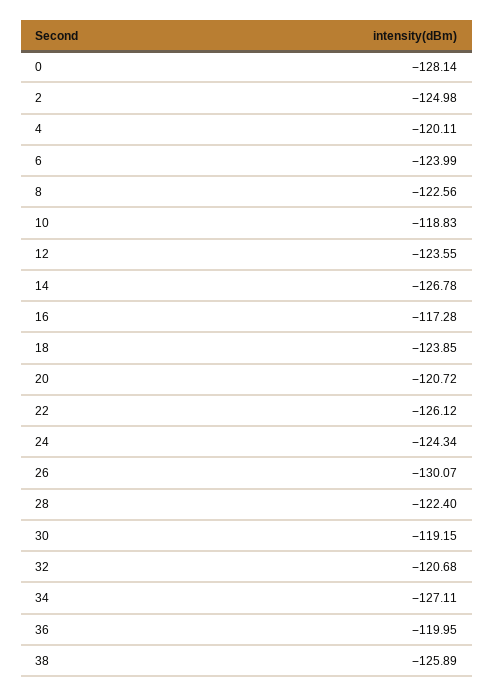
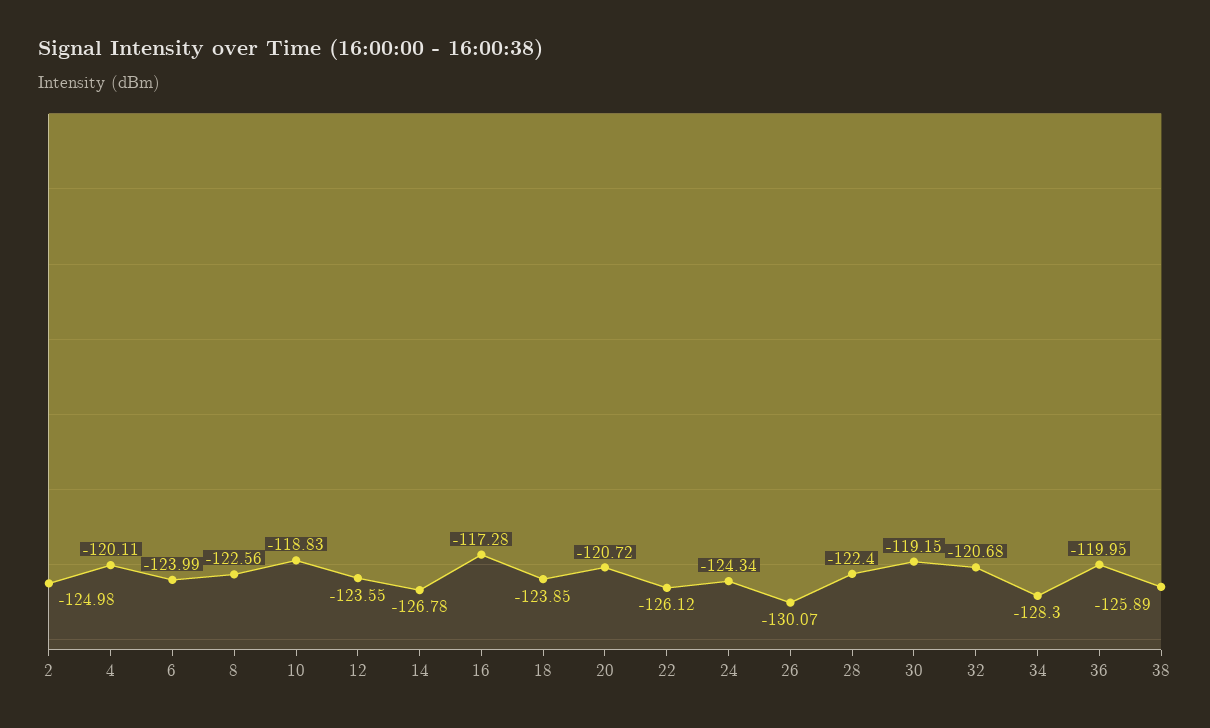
0: -128.14 -> none
34: -127.11 -> -128.3

